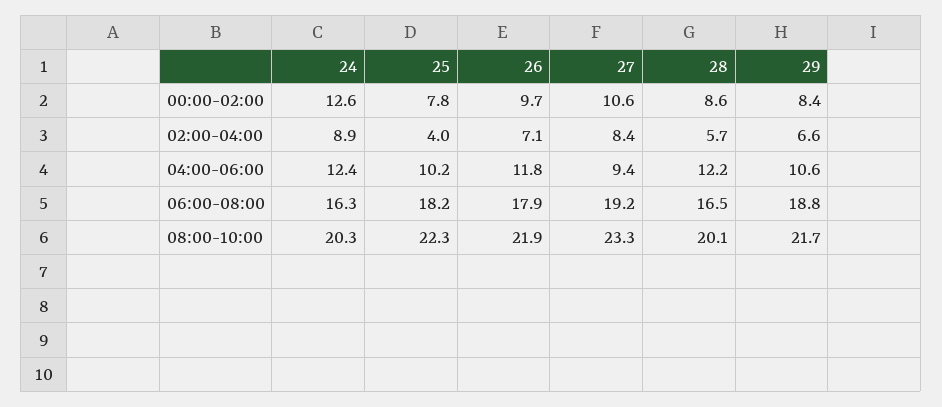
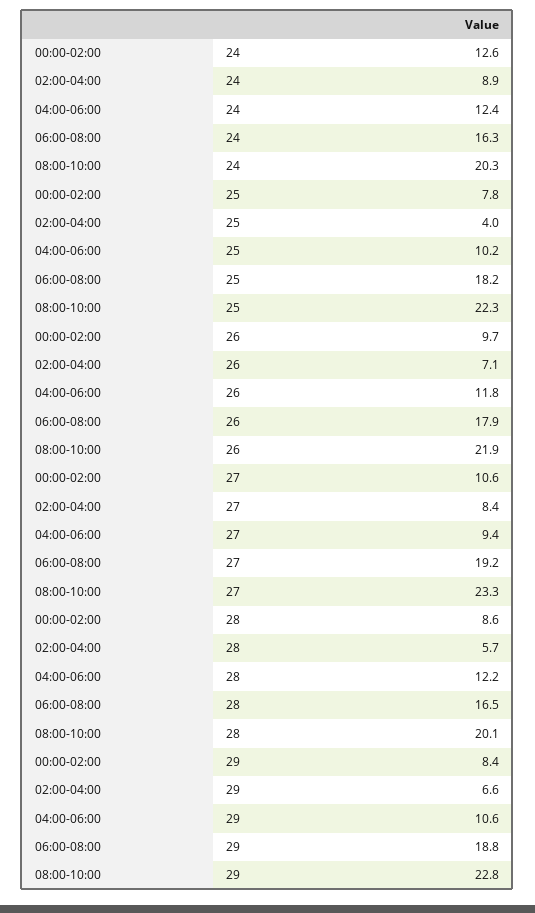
29, 08:00-10:00: 21.7 -> 22.8

